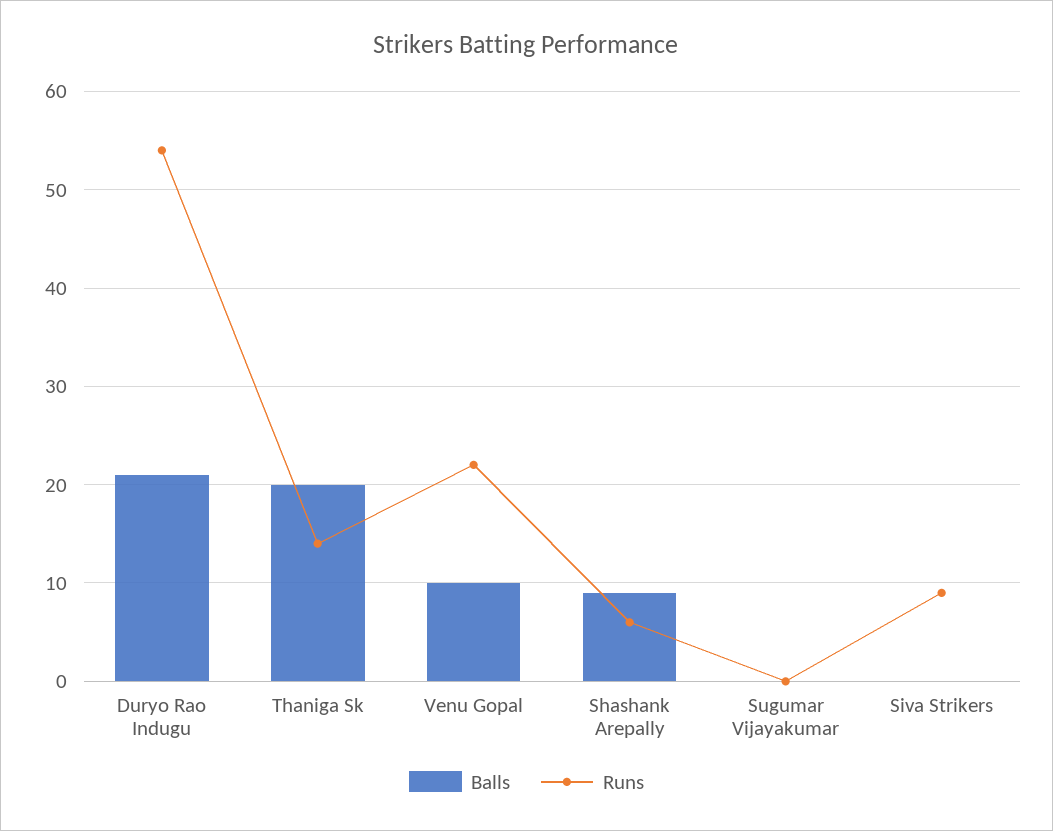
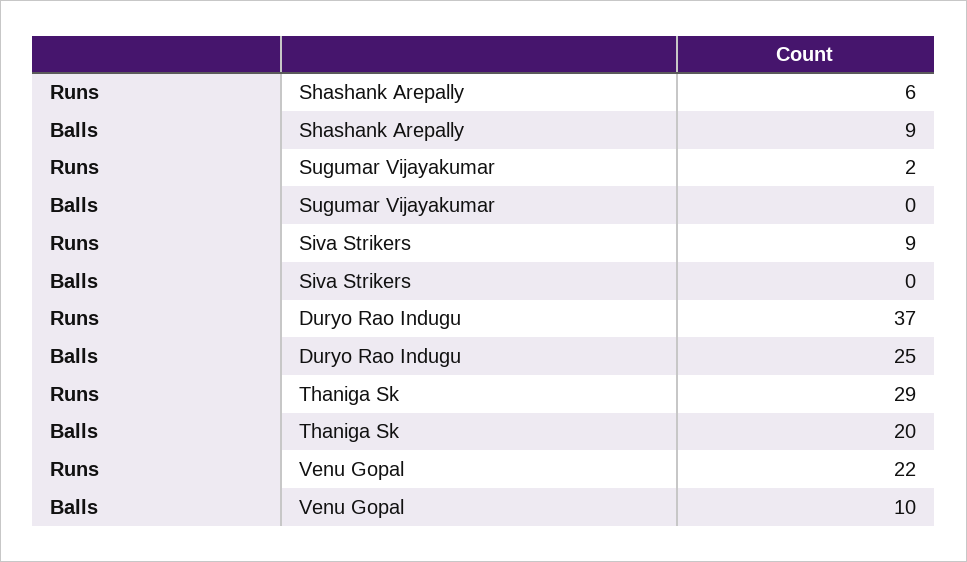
Balls, Duryo Rao Indugu: 21 -> 25
Runs, Duryo Rao Indugu: 54 -> 37
Runs, Thaniga Sk: 14 -> 29
Runs, Sugumar Vijayakumar: 0 -> 2

